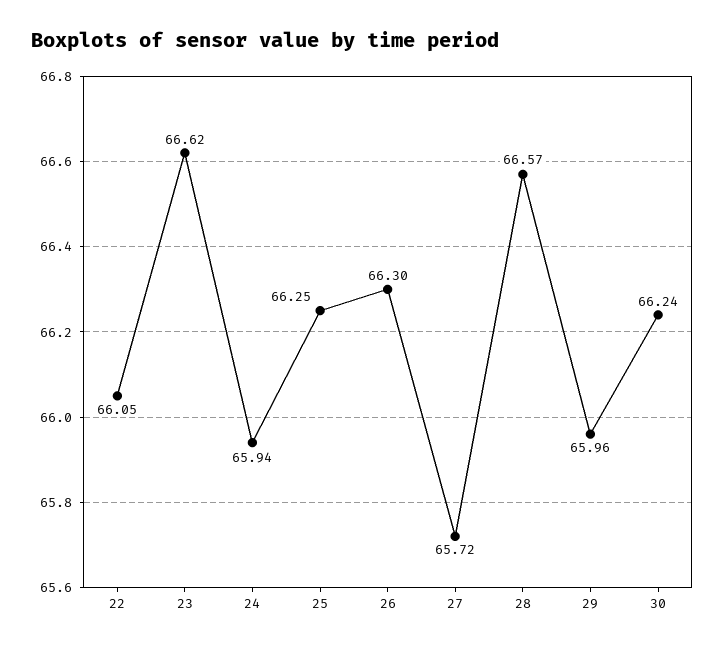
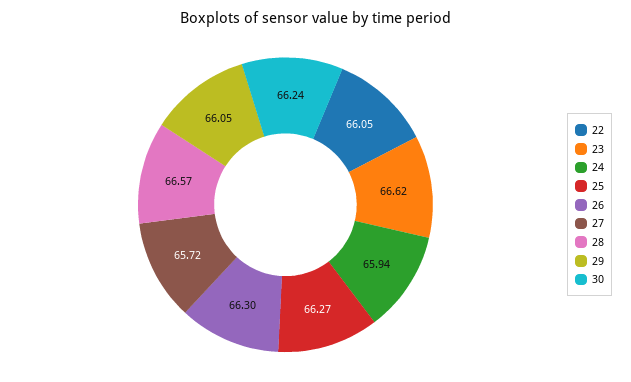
25: 66.25 -> 66.27
29: 65.96 -> 66.05

